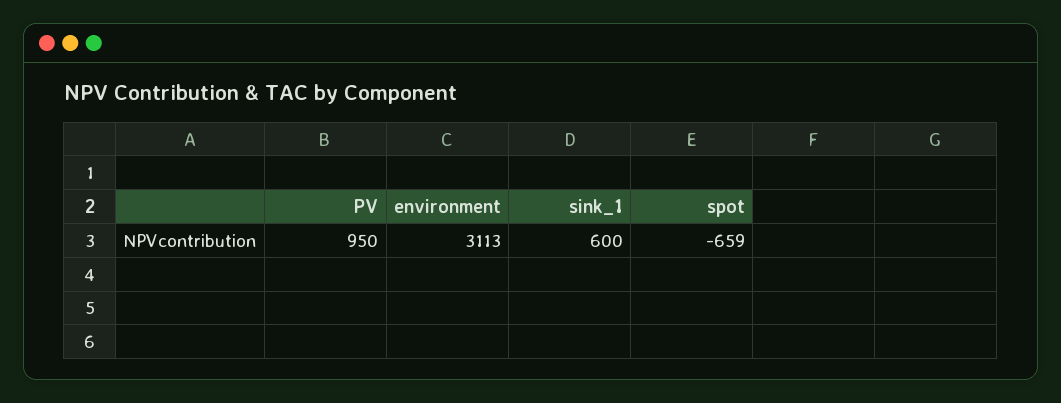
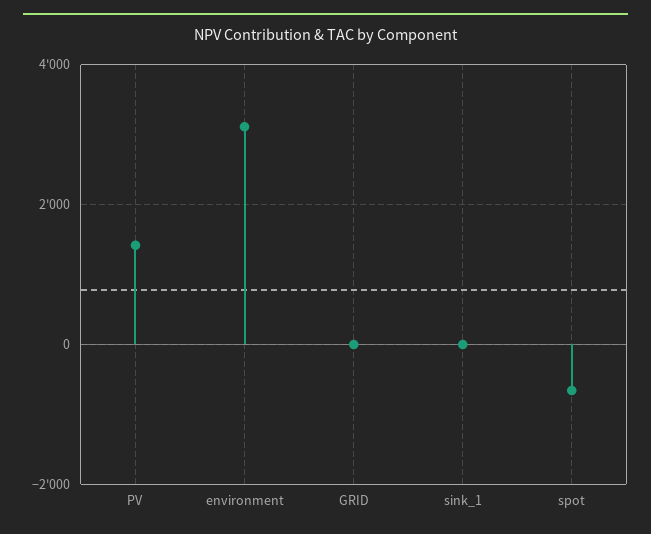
PV: 950 -> 1400
sink_1: 600 -> 0
GRID: none -> 0

